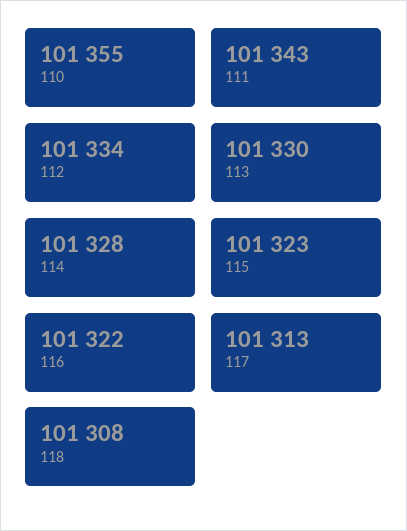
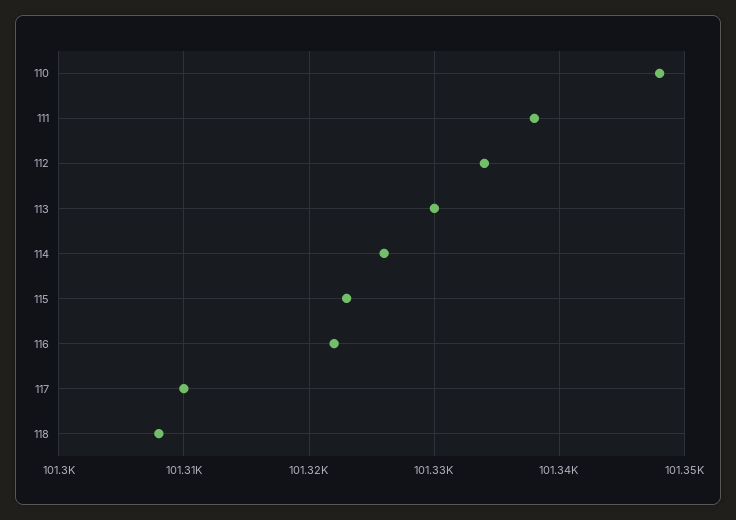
110: 101355 -> 101348
111: 101343 -> 101338
114: 101328 -> 101326
117: 101313 -> 101310

